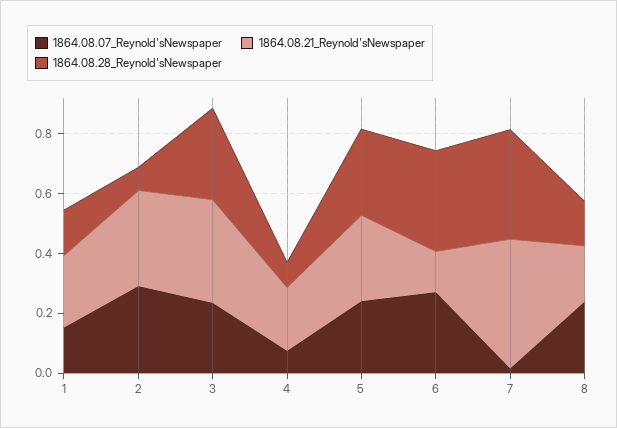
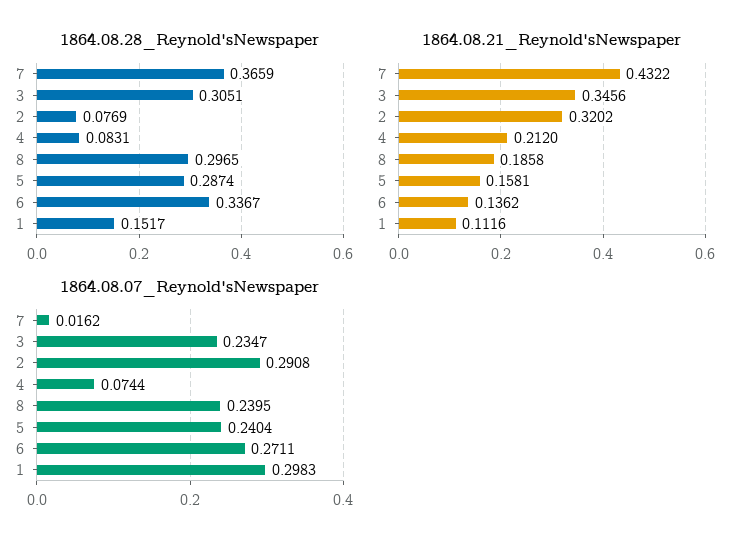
1864.08.07_Reynold'sNewspaper, 1: 0.15 -> 0.2983
1864.08.21_Reynold'sNewspaper, 1: 0.25 -> 0.1116
1864.08.21_Reynold'sNewspaper, 5: 0.3 -> 0.1581
1864.08.28_Reynold'sNewspaper, 8: 0.15 -> 0.2965

